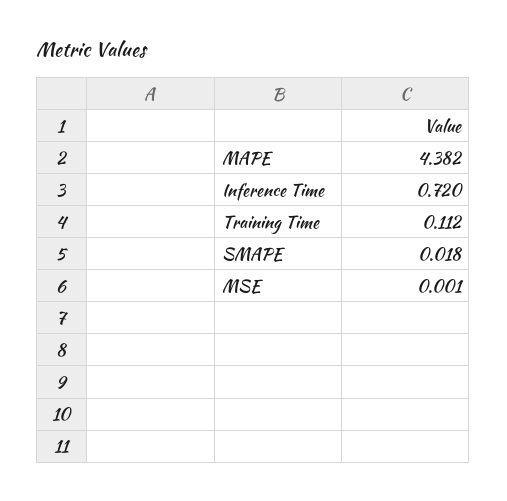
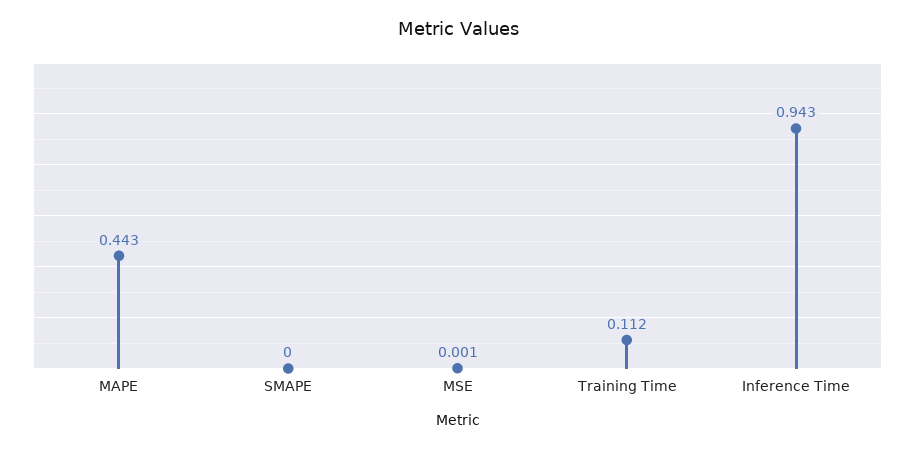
MAPE: 4.382 -> 0.443
Inference Time: 0.72 -> 0.943
SMAPE: 0.018 -> 0

